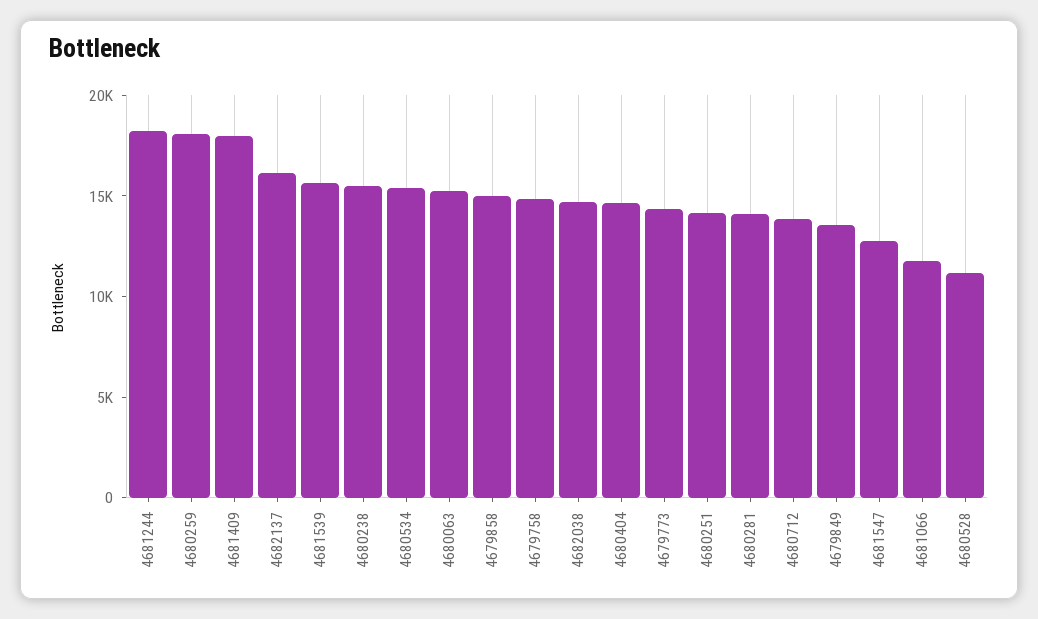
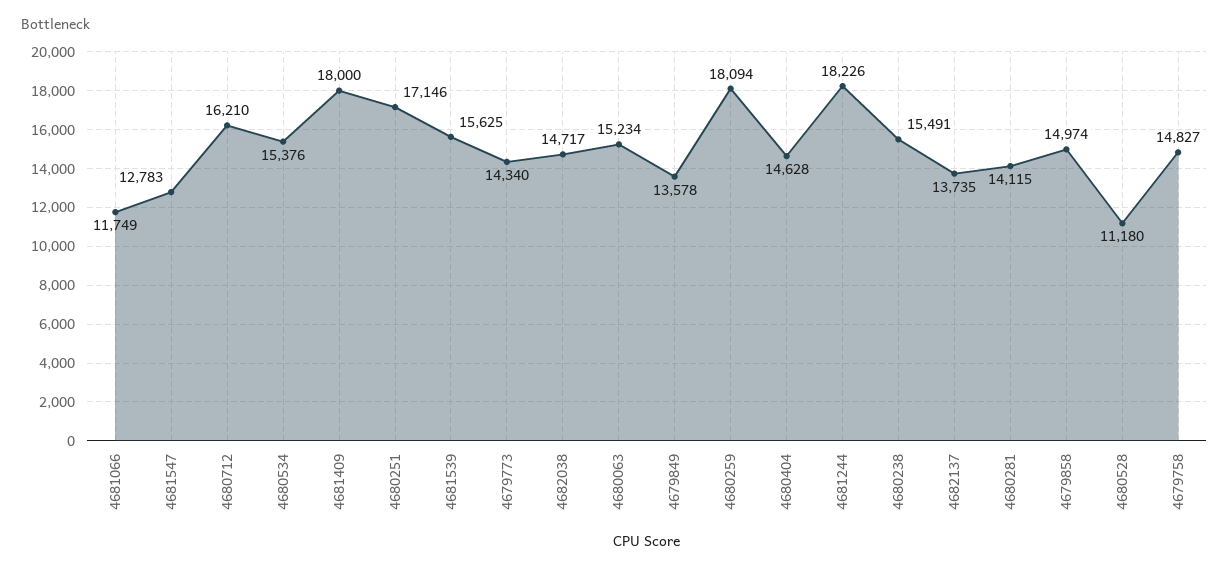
4682137: 16000 -> 13735
4680251: 14000 -> 17146
4680712: 14000 -> 16210

